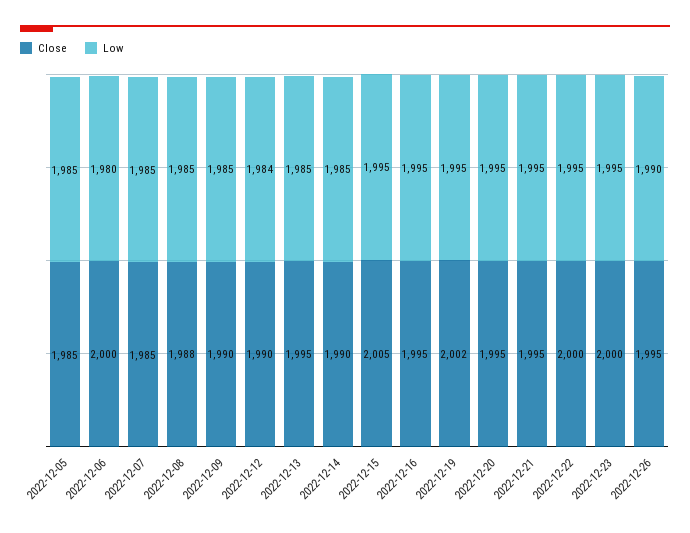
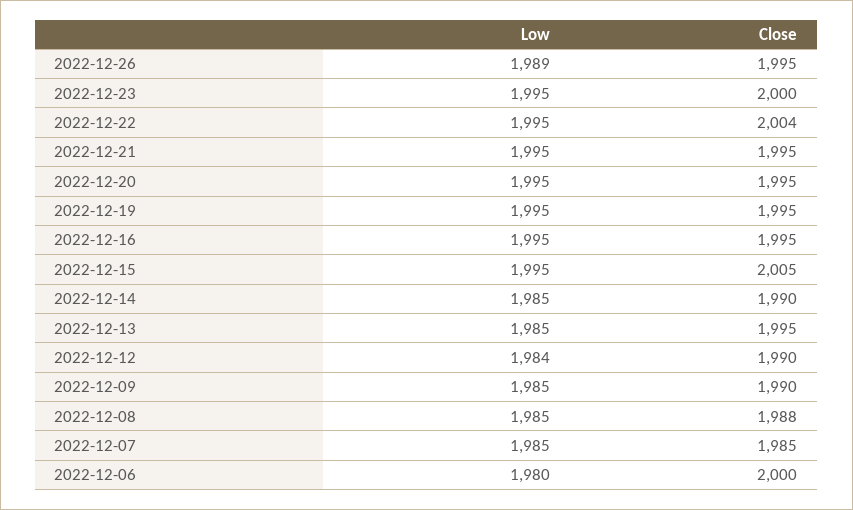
Close, 2022-12-05: 1985 -> none
Low, 2022-12-05: 1985 -> none
Close, 2022-12-19: 2002 -> 1995
Close, 2022-12-22: 2000 -> 2004
Low, 2022-12-26: 1990 -> 1989

